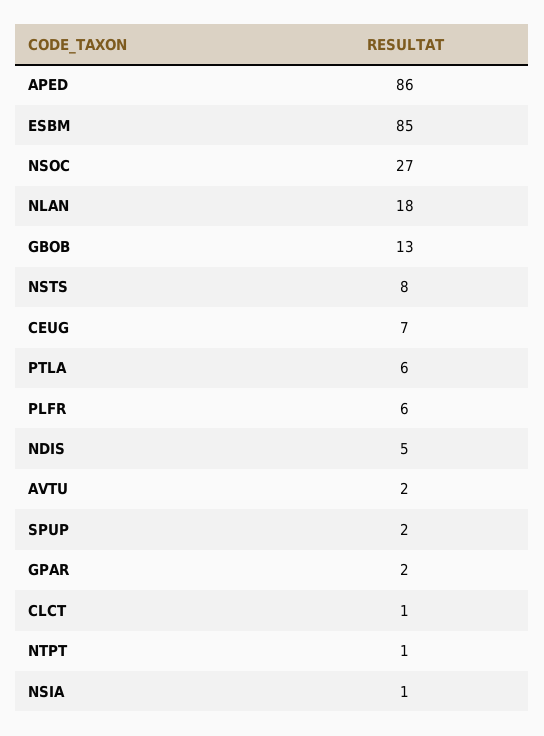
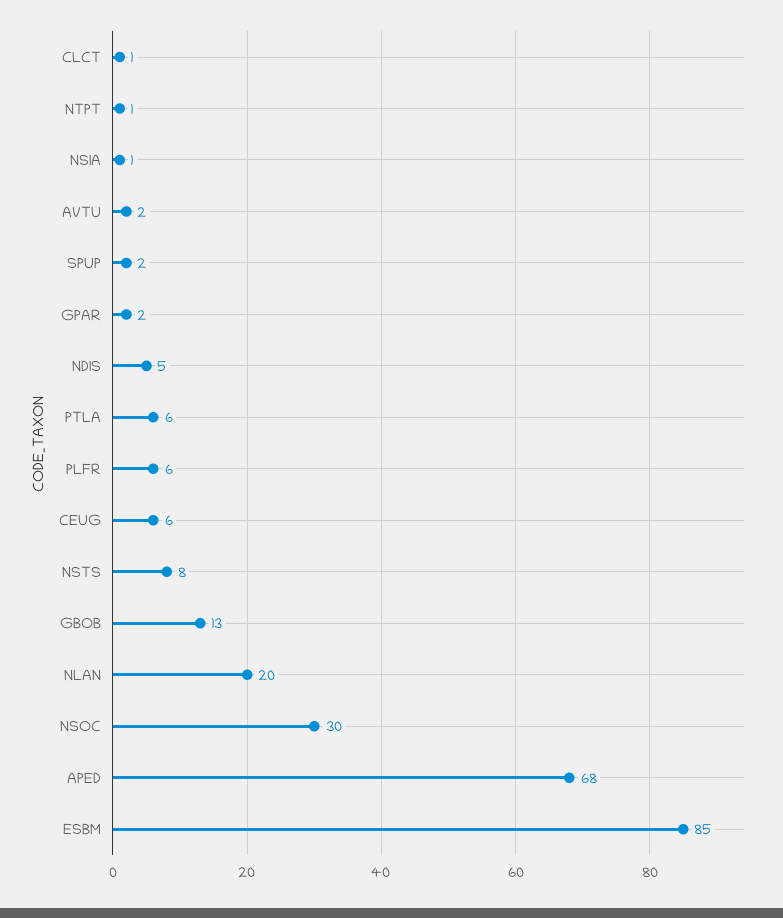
APED: 86 -> 68
NSOC: 27 -> 30
NLAN: 18 -> 20
CEUG: 7 -> 6

